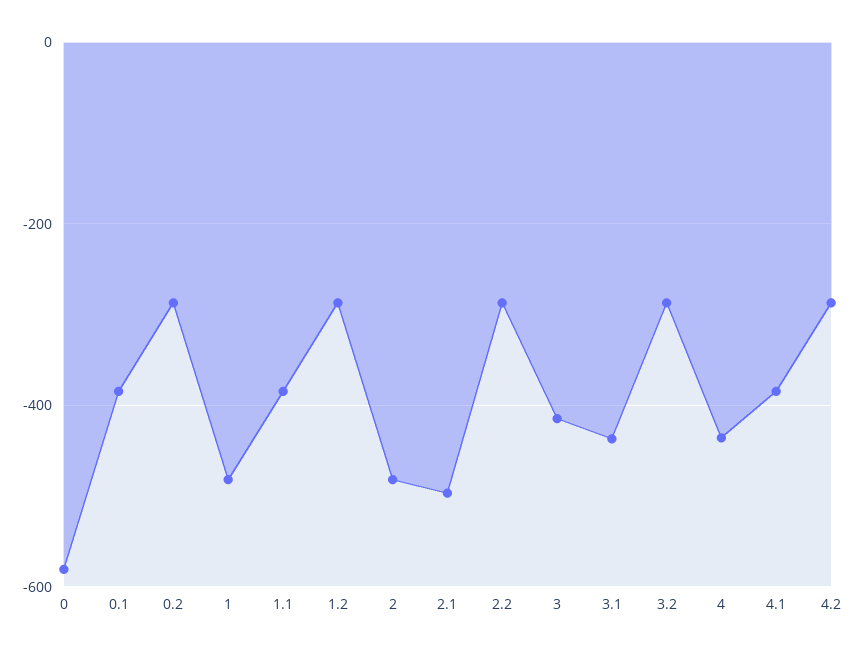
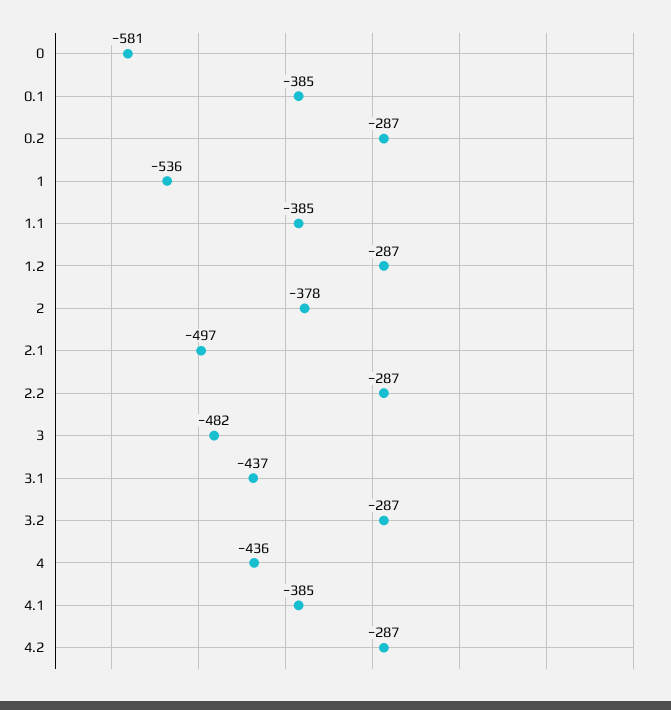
1: -480 -> -536
2: -480 -> -378
3: -420 -> -482

